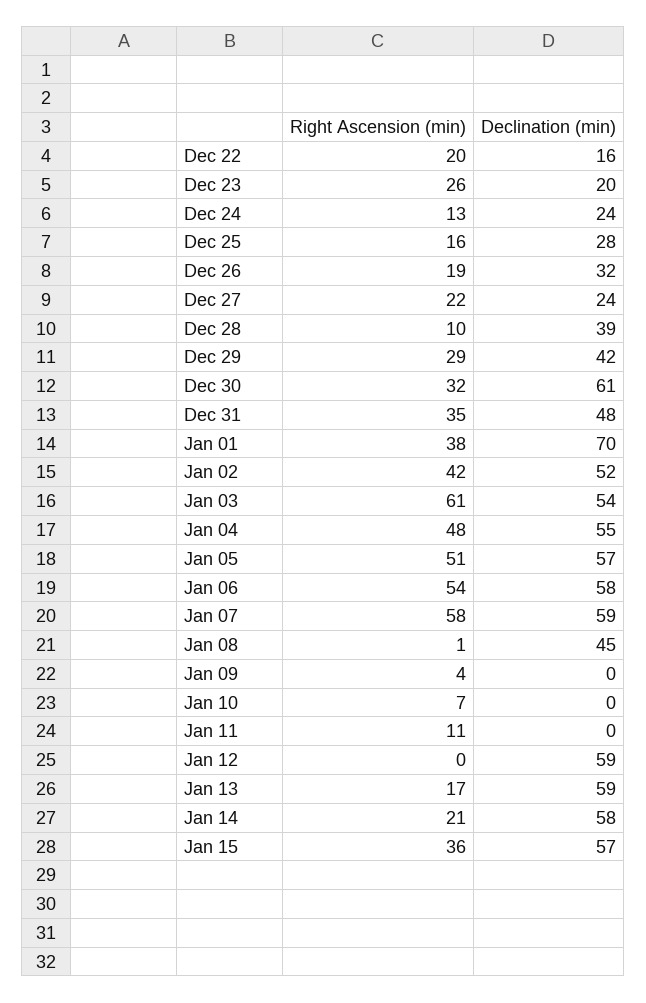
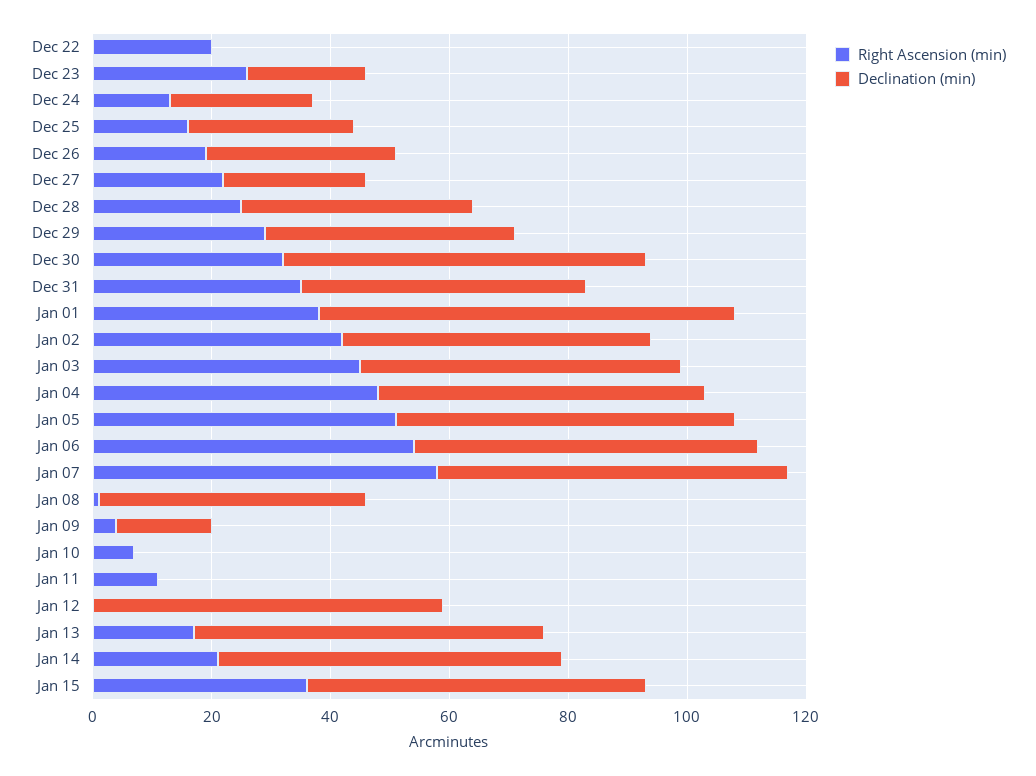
Declination (min), Dec 22: 16 -> 0
Right Ascension (min), Dec 28: 10 -> 25
Right Ascension (min), Jan 03: 61 -> 45
Declination (min), Jan 09: 0 -> 15

